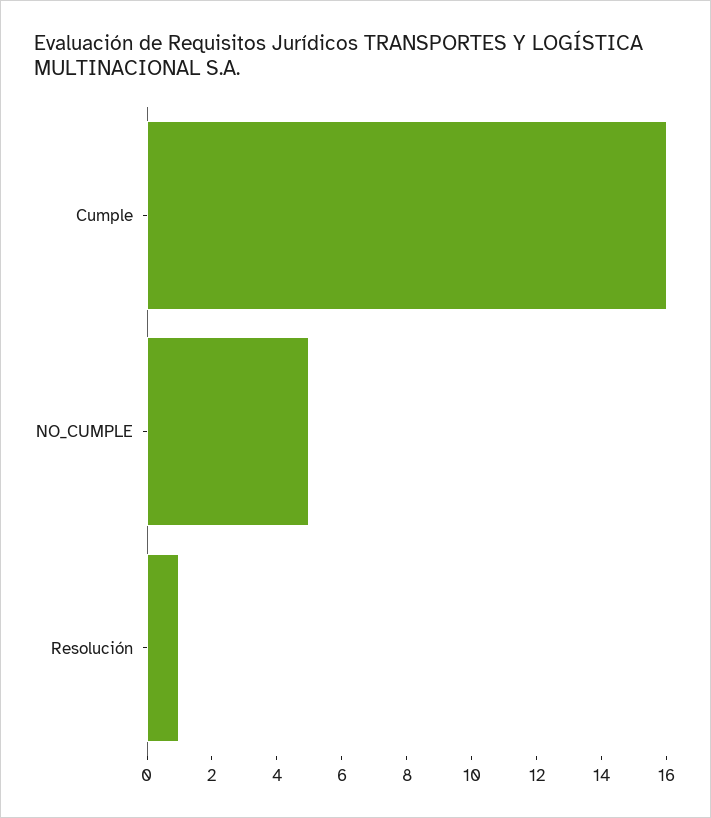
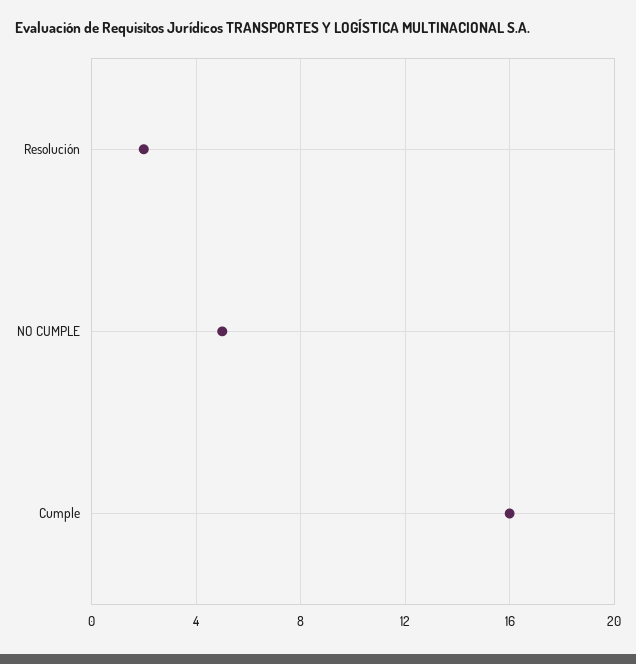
Resolución: 1 -> 2

